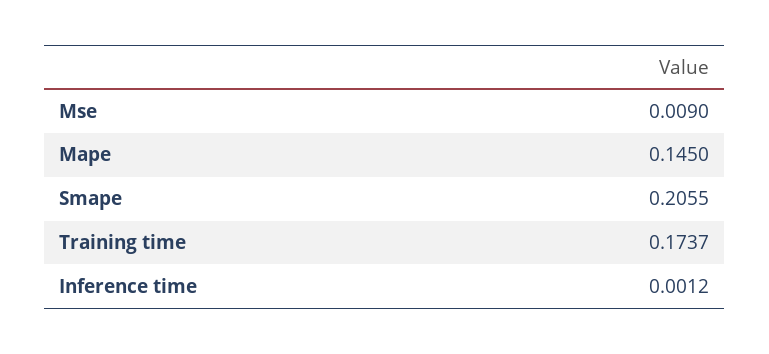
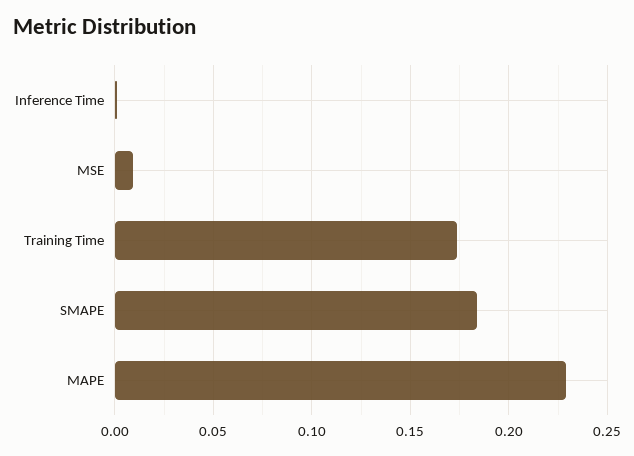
Mape: 0.145 -> 0.23
Smape: 0.2055 -> 0.185

